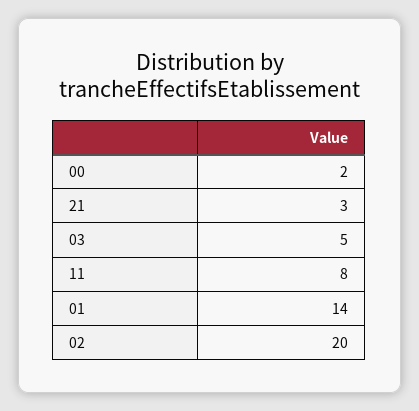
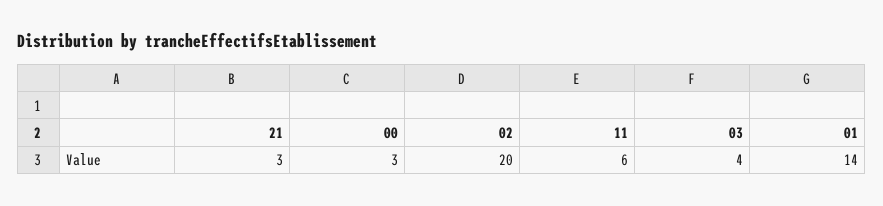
00: 2 -> 3
03: 5 -> 4
11: 8 -> 6

